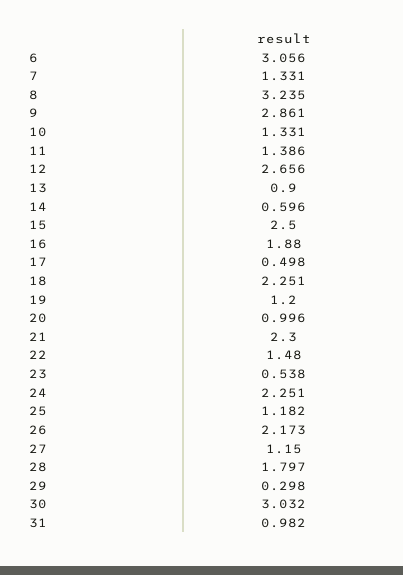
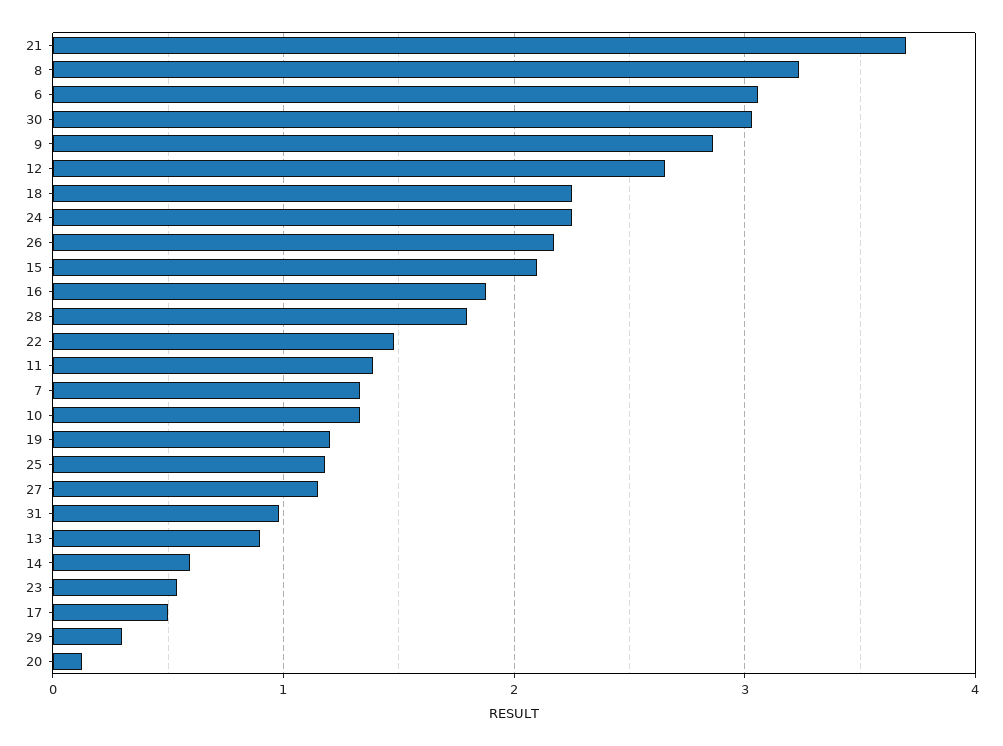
15: 2.5 -> 2.1
20: 0.996 -> 0.1
21: 2.3 -> 3.7

